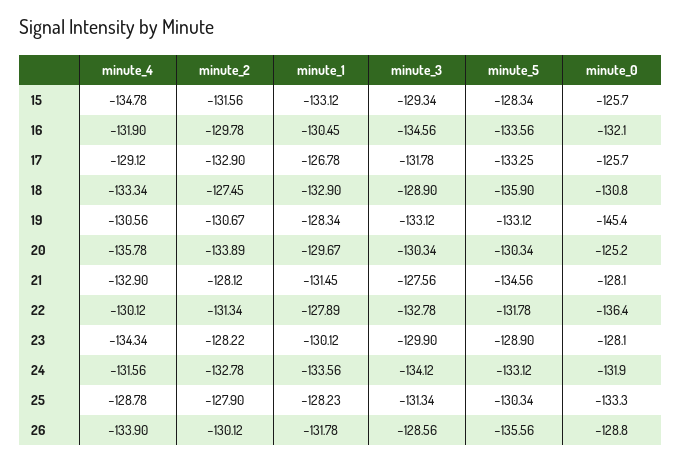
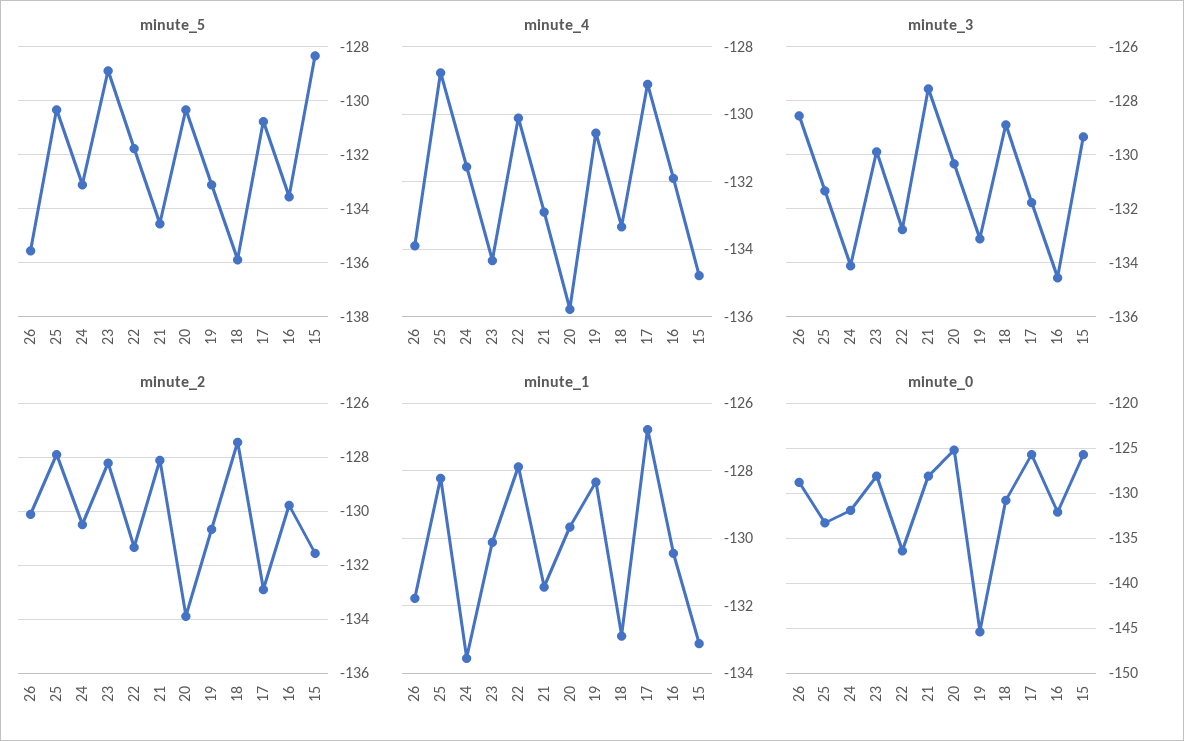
minute_5, 17: -133.25 -> -130.75
minute_2, 24: -132.78 -> -130.5

